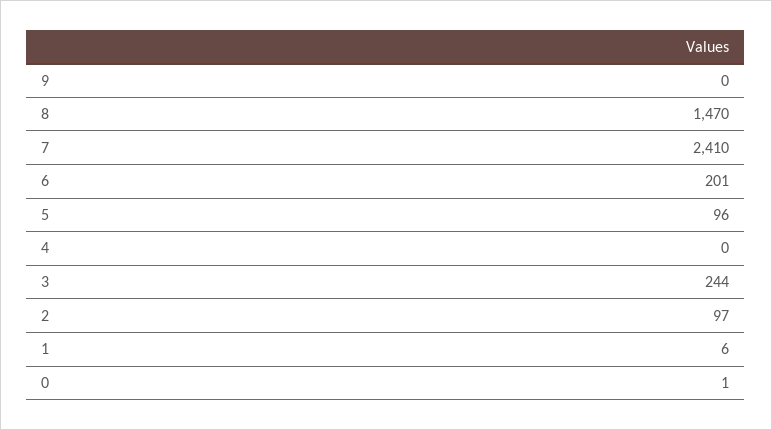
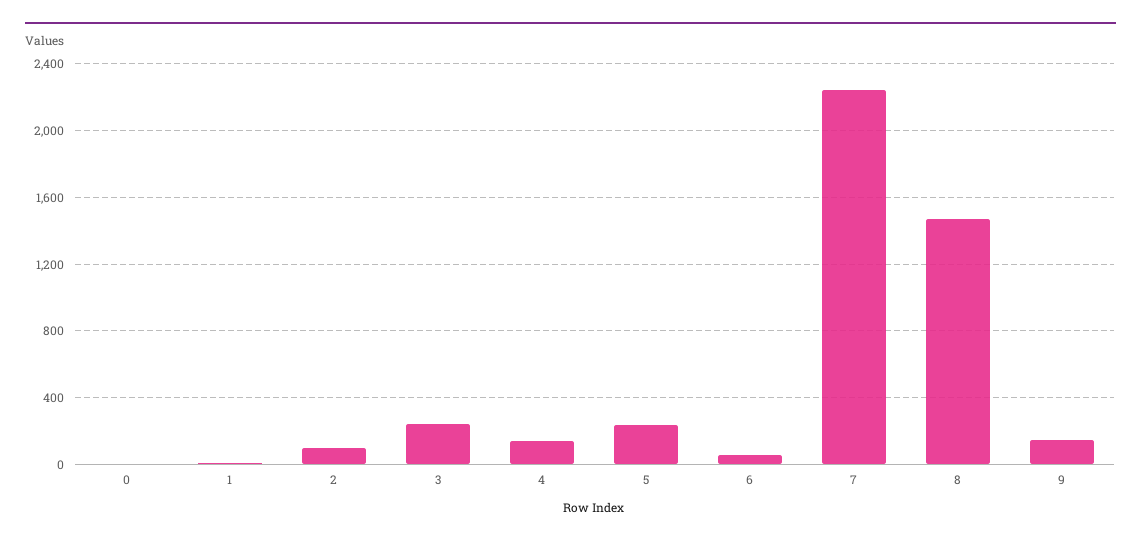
9: 0 -> 150
7: 2410 -> 2250
6: 201 -> 50
5: 96 -> 250
4: 0 -> 150

